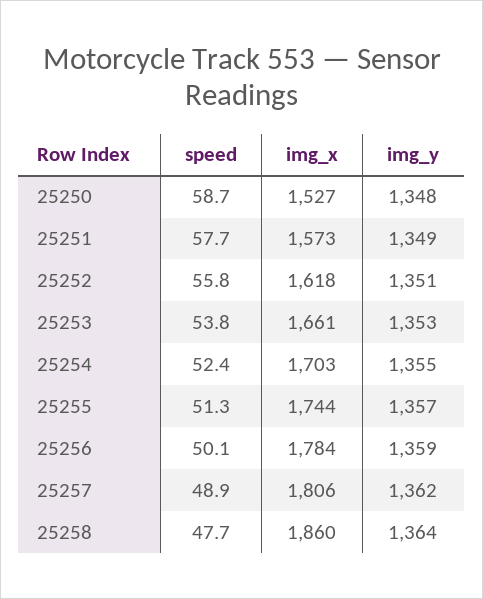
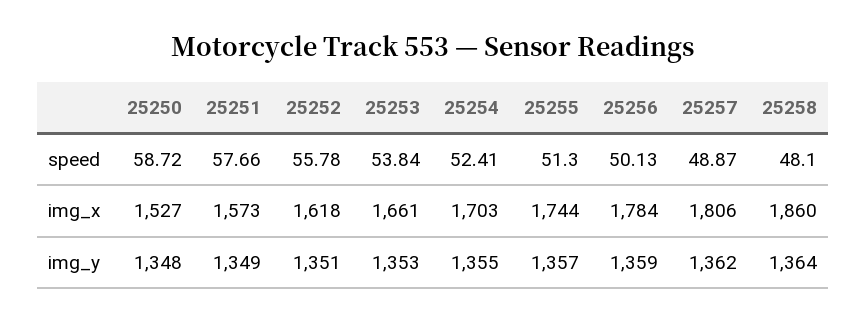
speed, 25258: 47.7 -> 48.1

